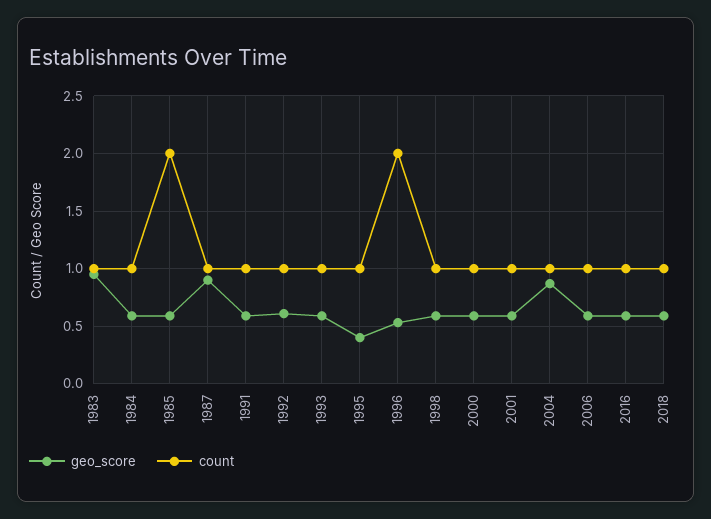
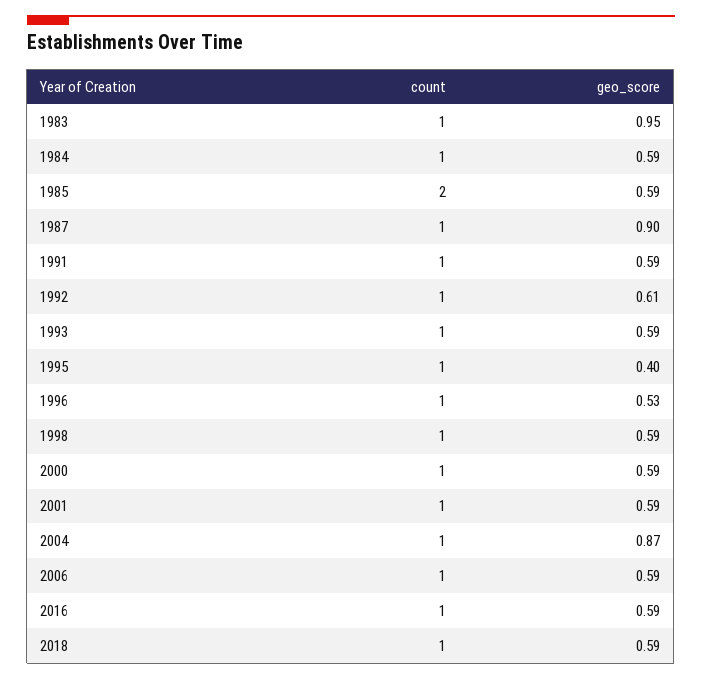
count, 1996: 2 -> 1

